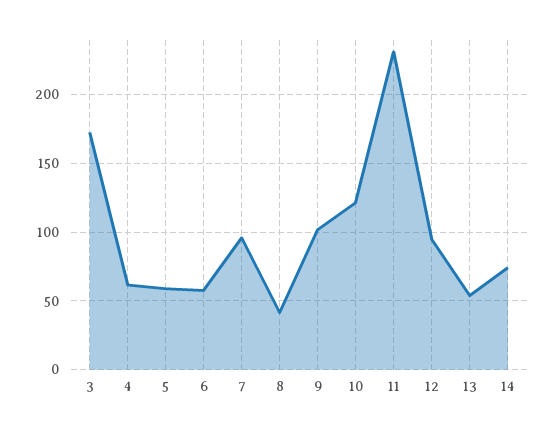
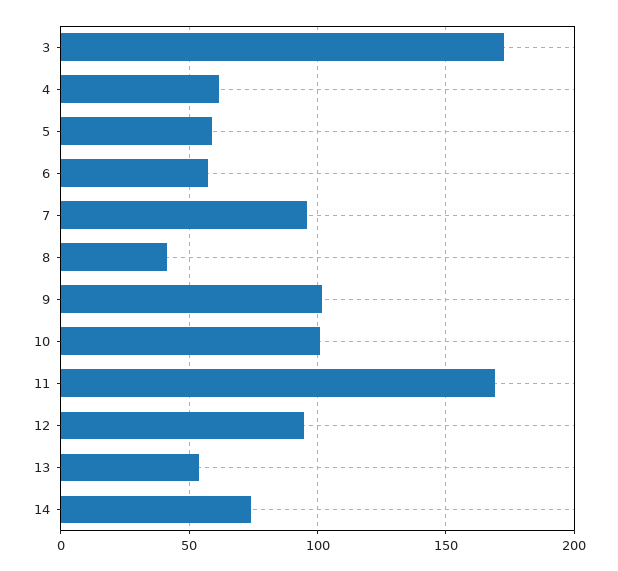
10: 120 -> 100
11: 230 -> 170

